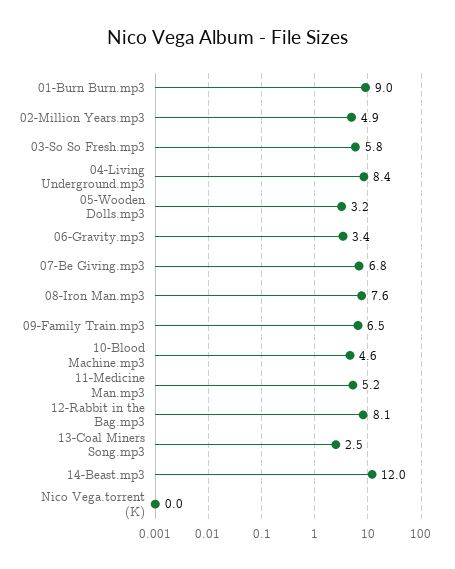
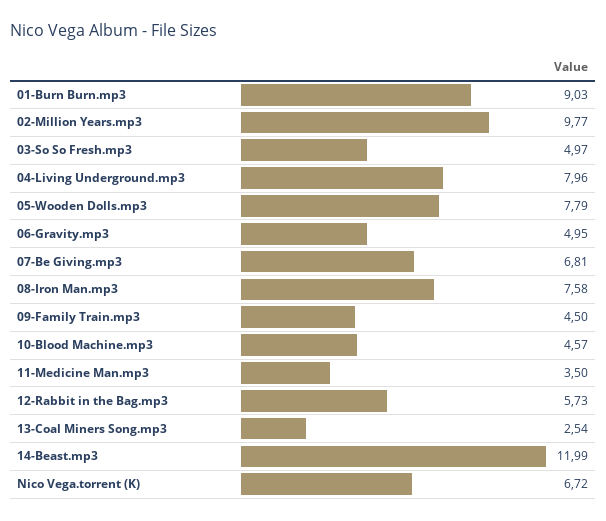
02-Million Years.mp3: 4.9 -> 9.77
03-So So Fresh.mp3: 5.8 -> 4.97
04-Living Underground.mp3: 8.4 -> 7.96
05-Wooden Dolls.mp3: 3.2 -> 7.79
06-Gravity.mp3: 3.4 -> 4.95
09-Family Train.mp3: 6.5 -> 4.5
11-Medicine Man.mp3: 5.2 -> 3.5
12-Rabbit in the Bag.mp3: 8.1 -> 5.73
Nico Vega.torrent (K): 0 -> 6.72

